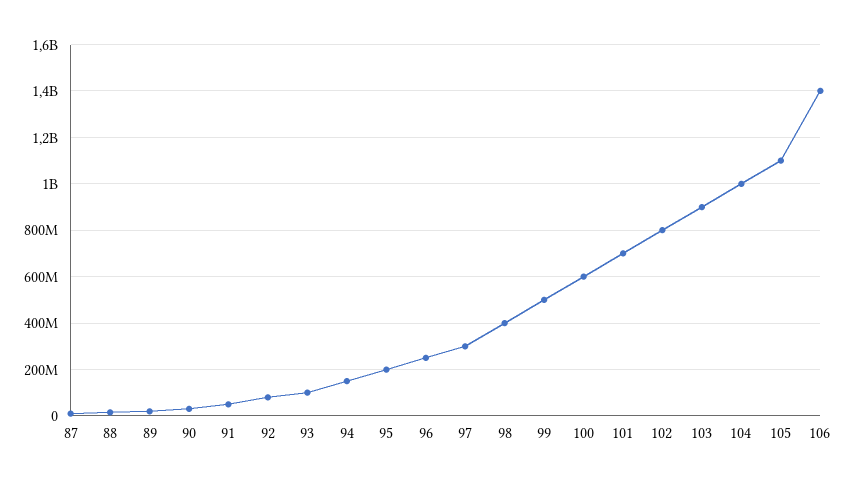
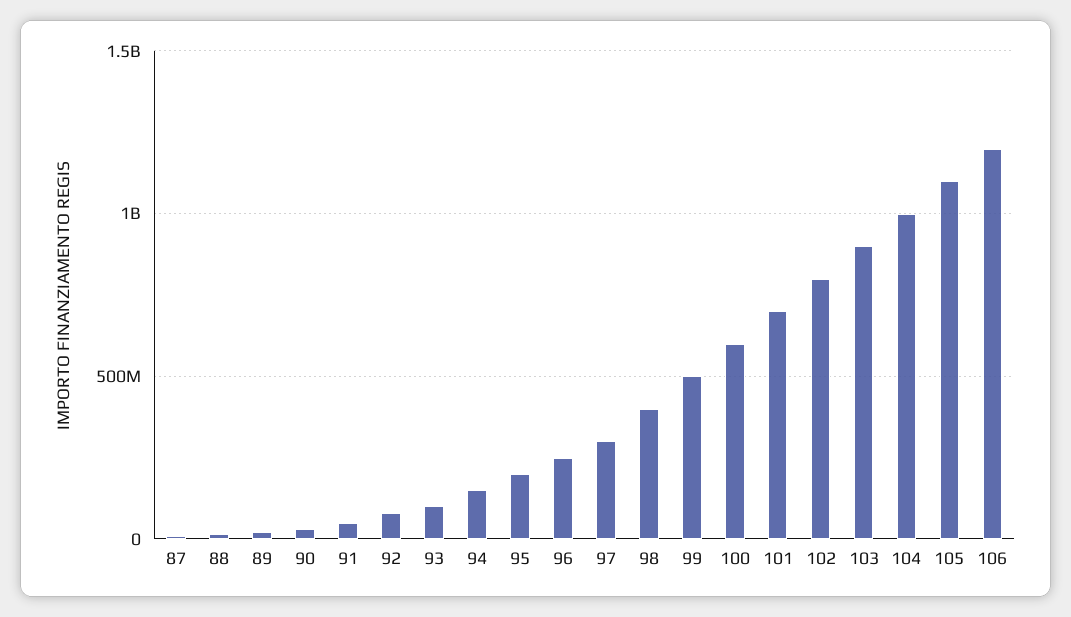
106: 1400000000 -> 1200000000

